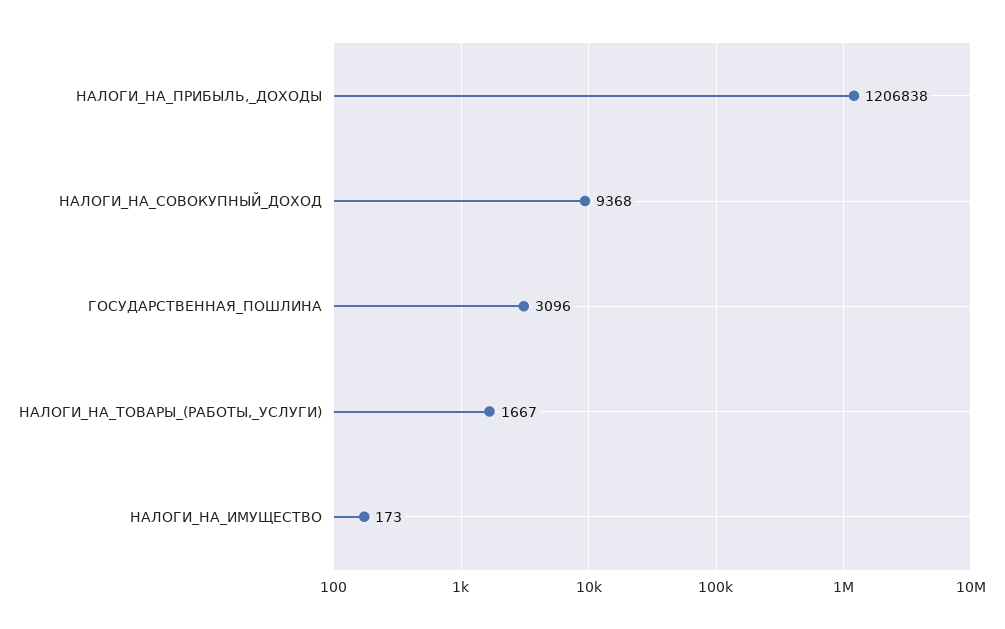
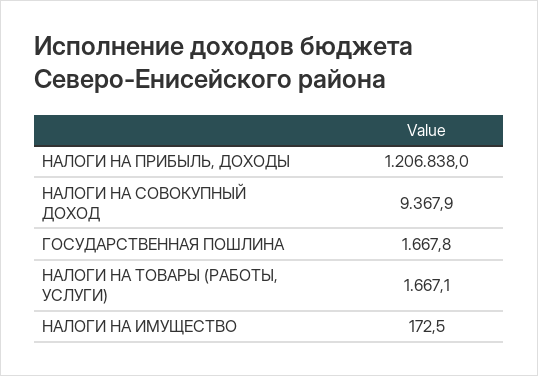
ГОСУДАРСТВЕННАЯ_ПОШЛИНА: 3096 -> 1667.8

